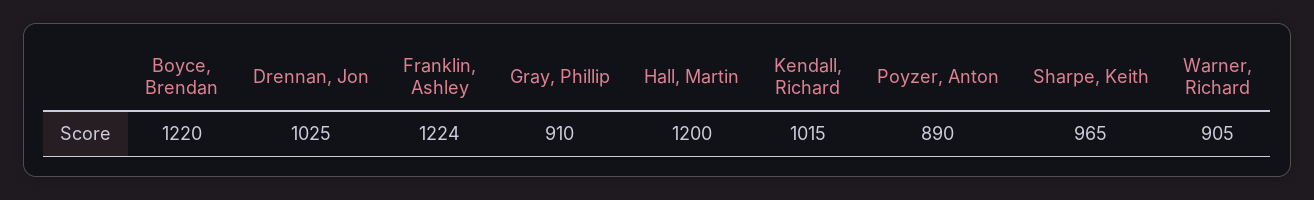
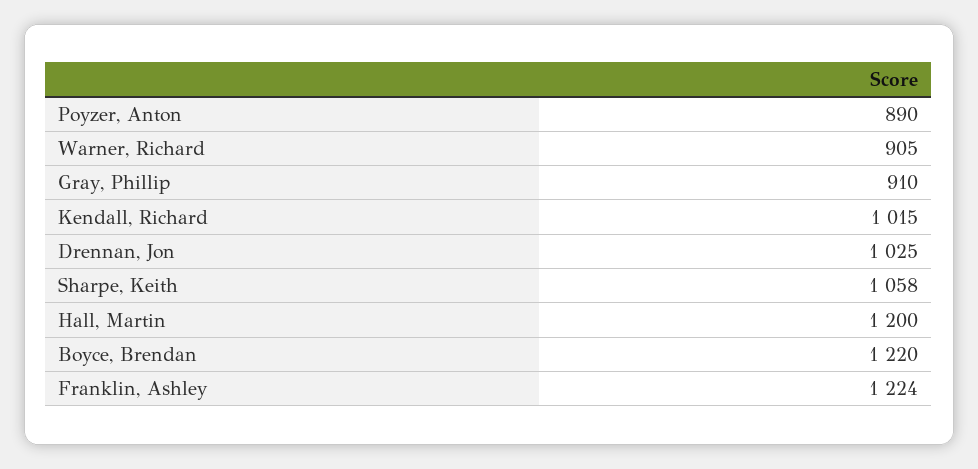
Sharpe, Keith: 965 -> 1058

